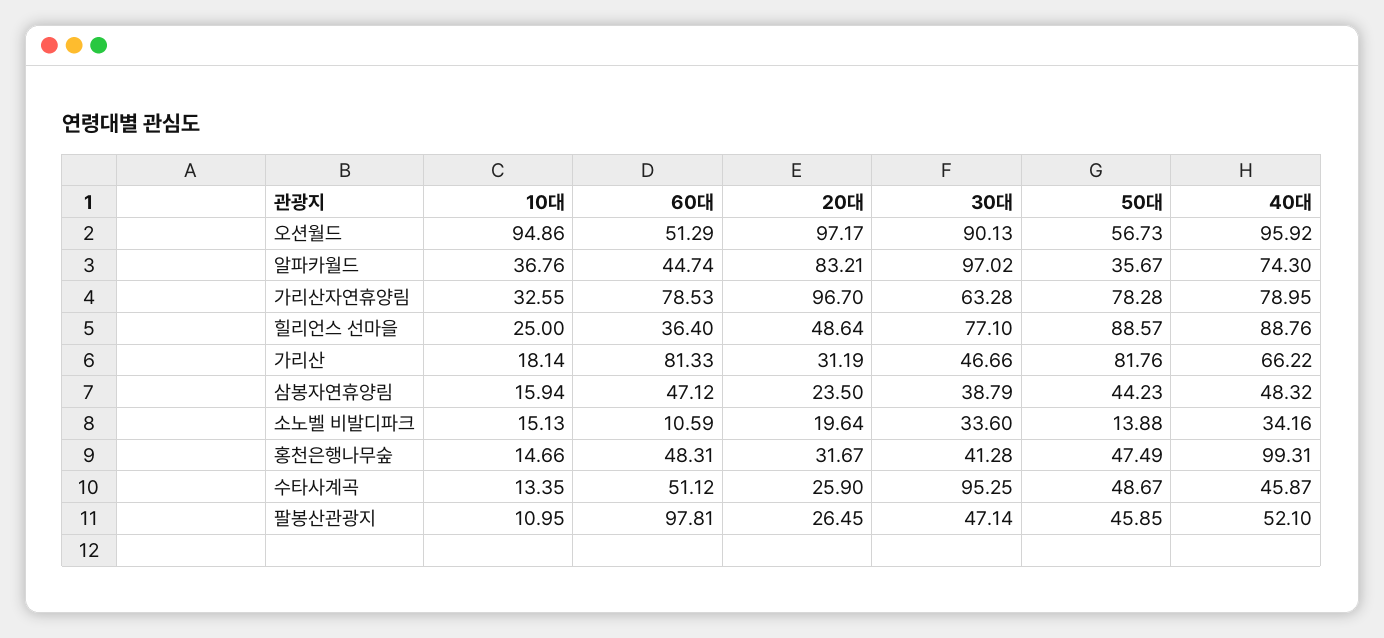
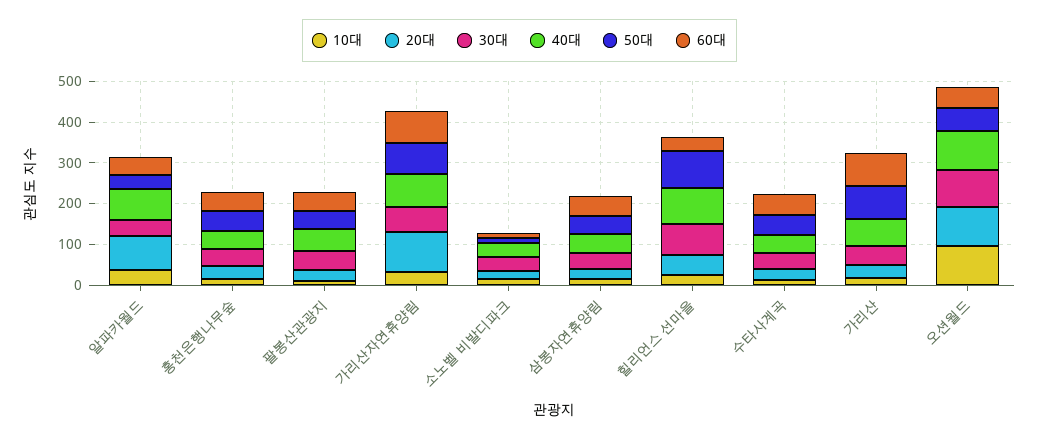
30대, 알파카월드: 97.02 -> 40
40대, 홍천은행나무숲: 99.31 -> 40
30대, 수타사계곡: 95.25 -> 40
60대, 팔봉산관광지: 97.81 -> 40

